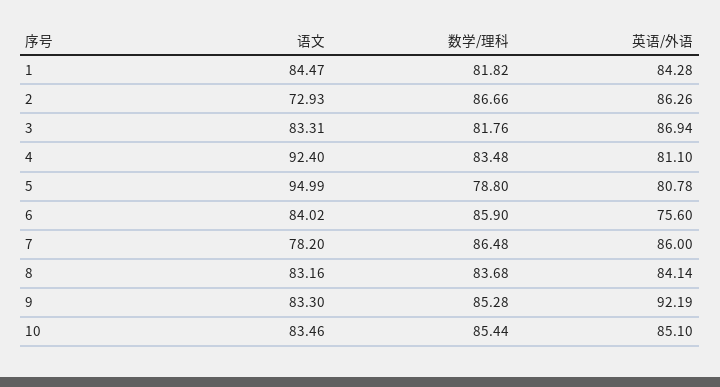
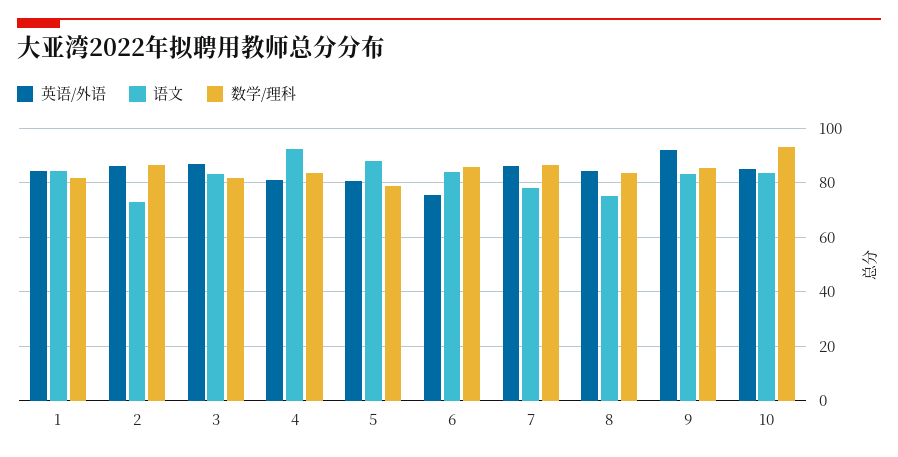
语文, 5: 94.99 -> 87.5
语文, 8: 83.16 -> 75
数学/理科, 10: 85.44 -> 92.5

